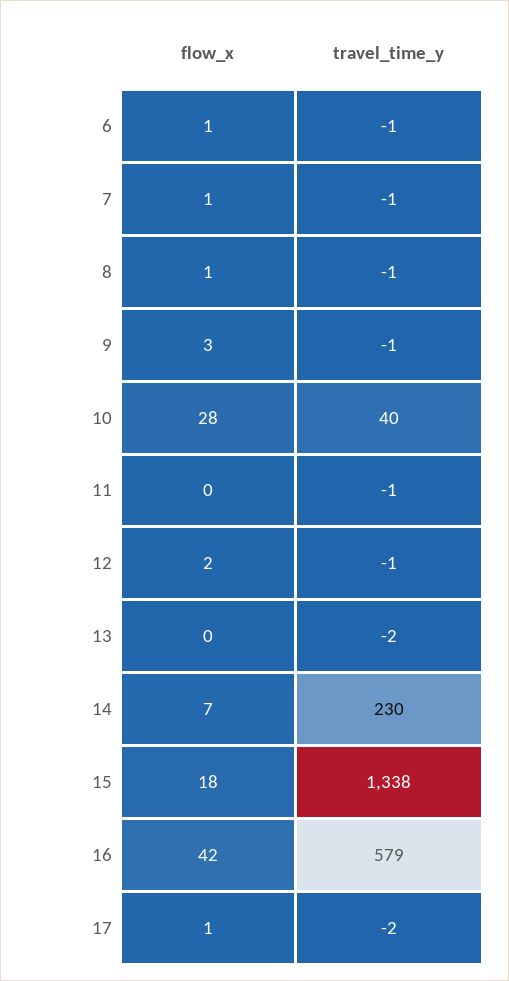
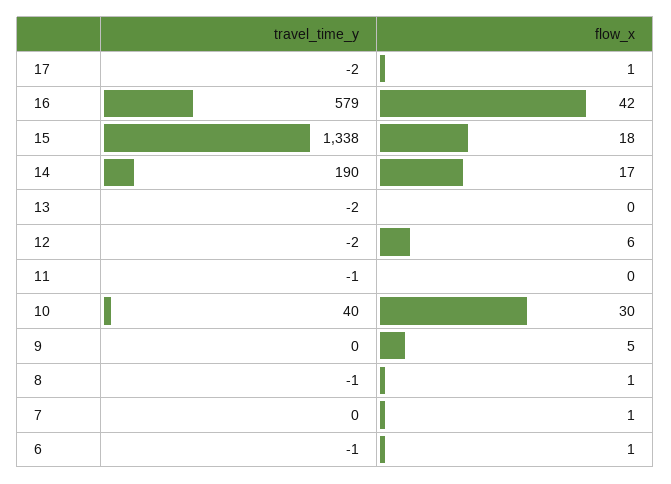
travel_time_y, 7: -1 -> 0
flow_x, 9: 3 -> 5
travel_time_y, 9: -1 -> 0
flow_x, 10: 28 -> 30
flow_x, 12: 2 -> 6
travel_time_y, 12: -1 -> -2
flow_x, 14: 7 -> 17
travel_time_y, 14: 230 -> 190

